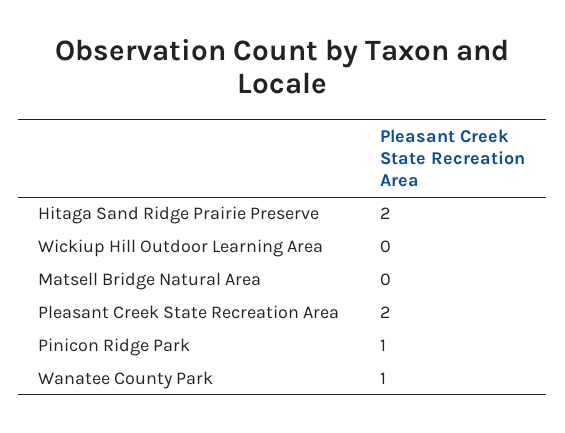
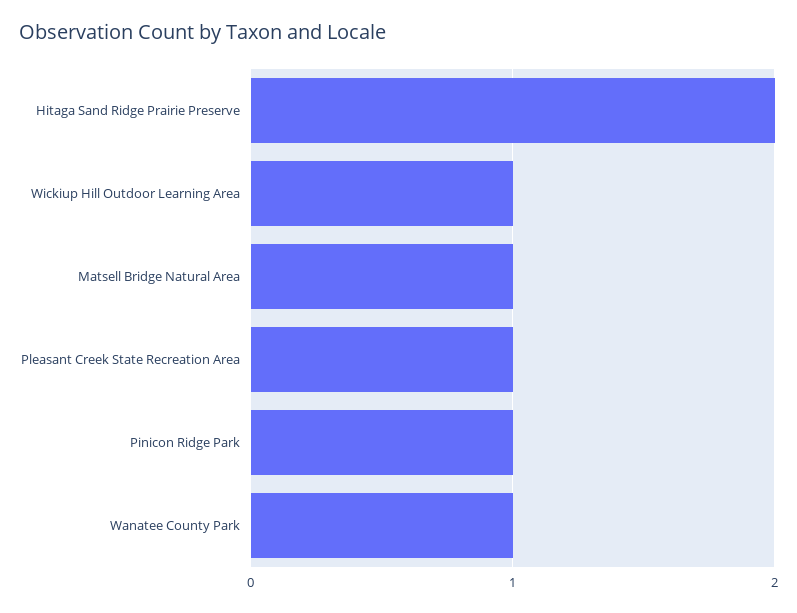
Wickiup Hill Outdoor Learning Area: 0 -> 1
Matsell Bridge Natural Area: 0 -> 1
Pleasant Creek State Recreation Area: 2 -> 1

